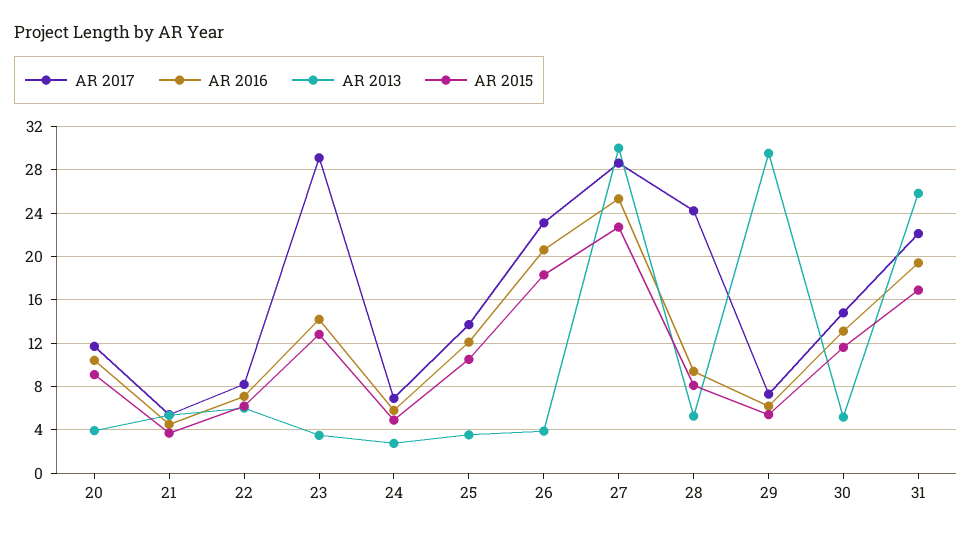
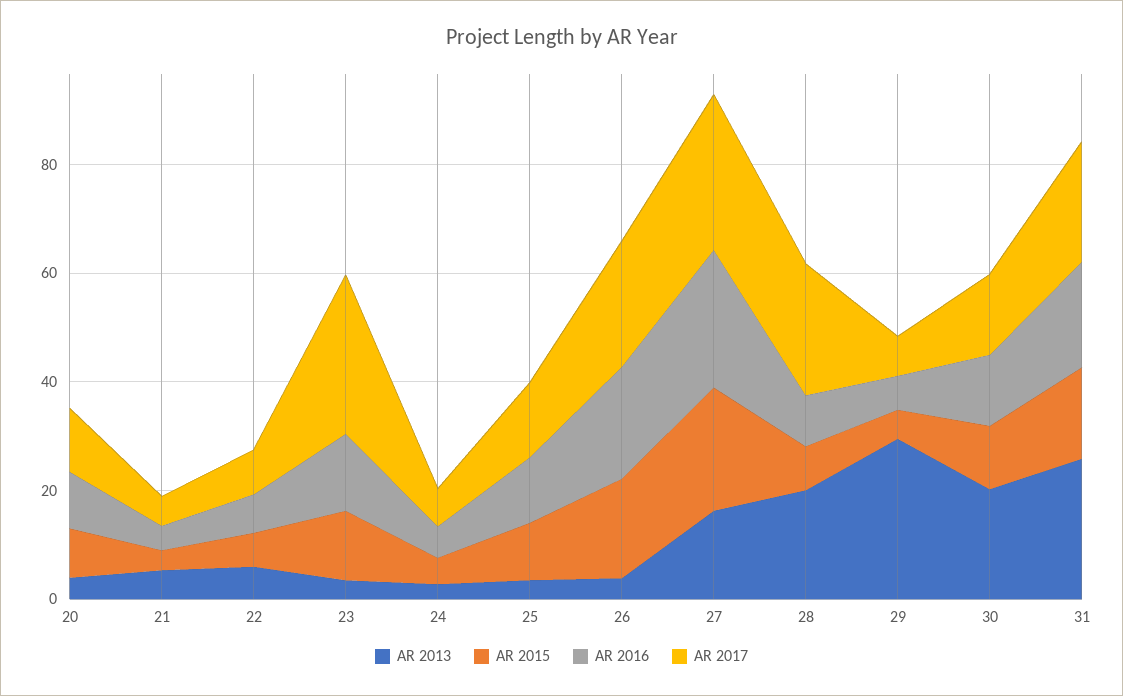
AR 2013, 27: 30 -> 15
AR 2013, 28: 5 -> 20
AR 2013, 30: 5 -> 20

